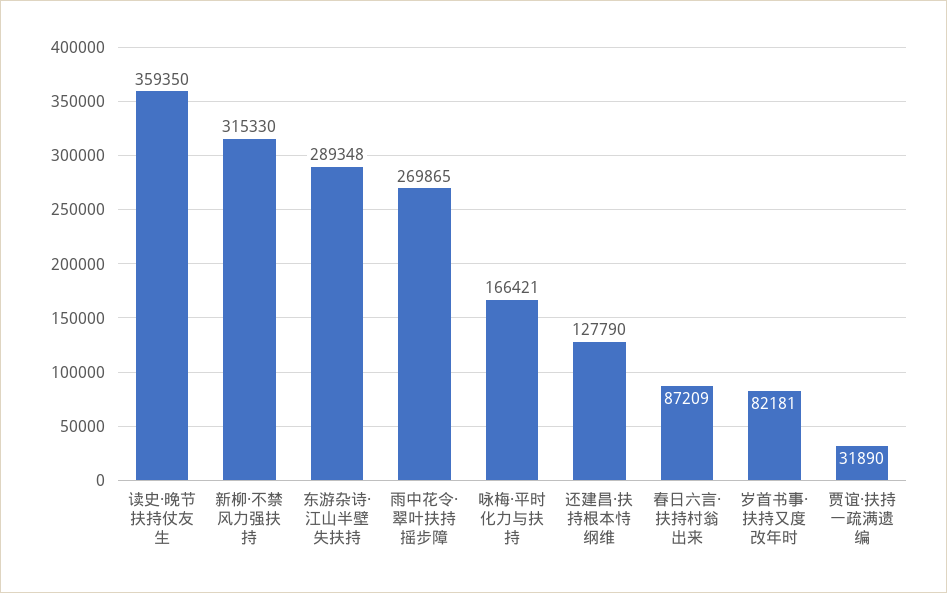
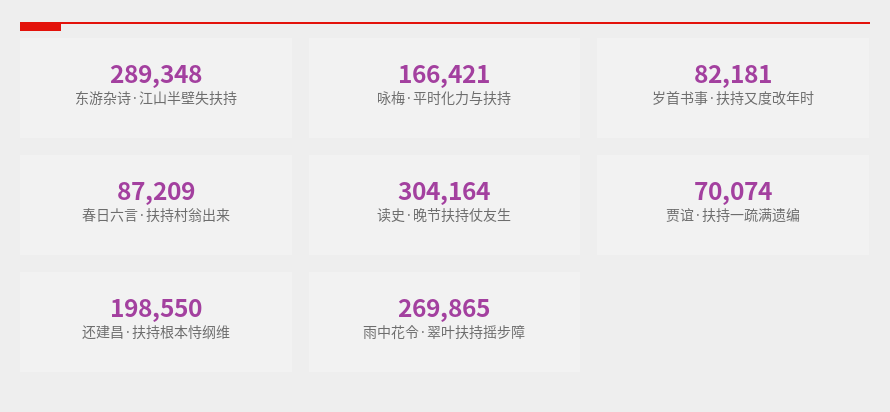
读史·晚节扶持仗友生: 359350 -> 304164
新柳·不禁风力强扶持: 315330 -> none
还建昌·扶持根本恃纲维: 127790 -> 198550
贾谊·扶持一疏满遗编: 31890 -> 70074

